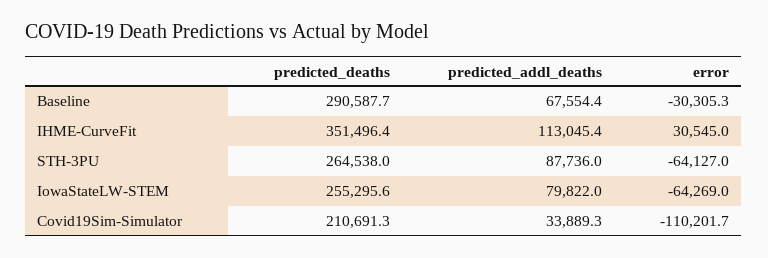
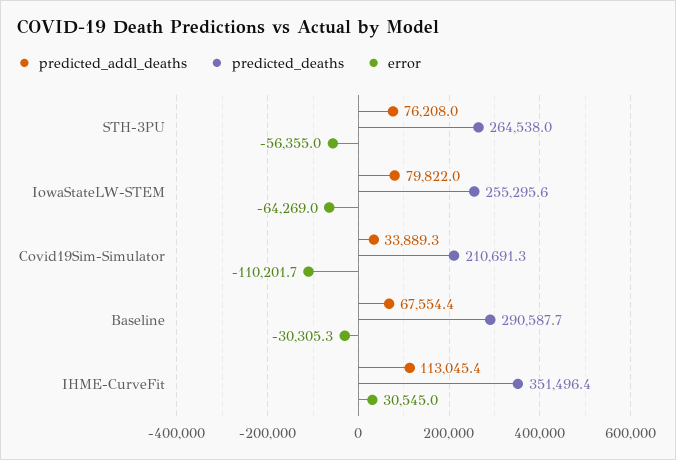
predicted_addl_deaths, STH-3PU: 87736 -> 76208
error, STH-3PU: -64127 -> -56355

